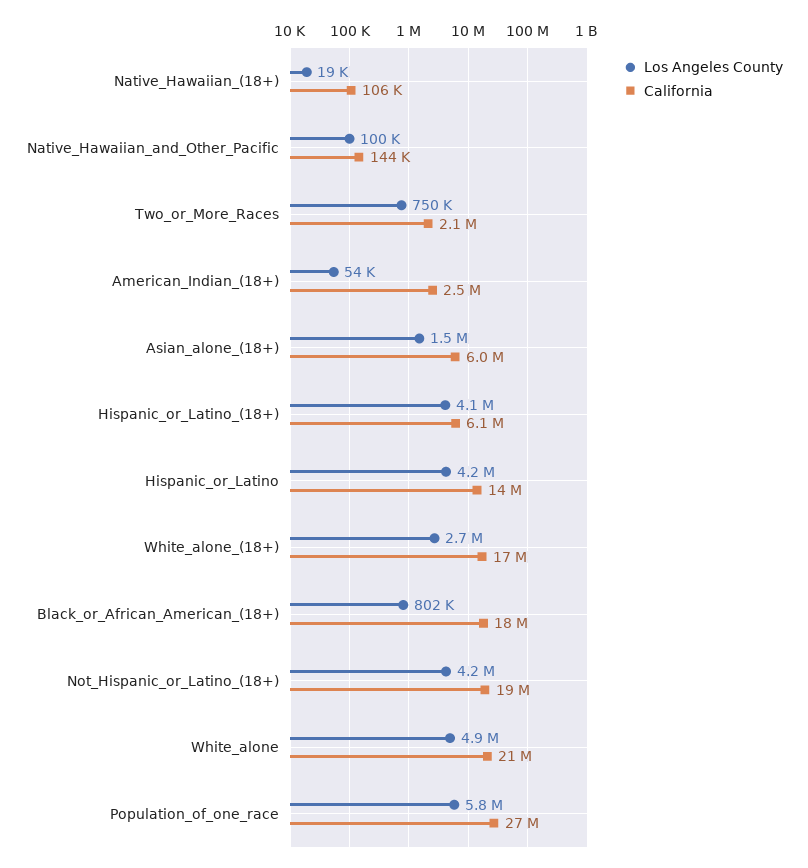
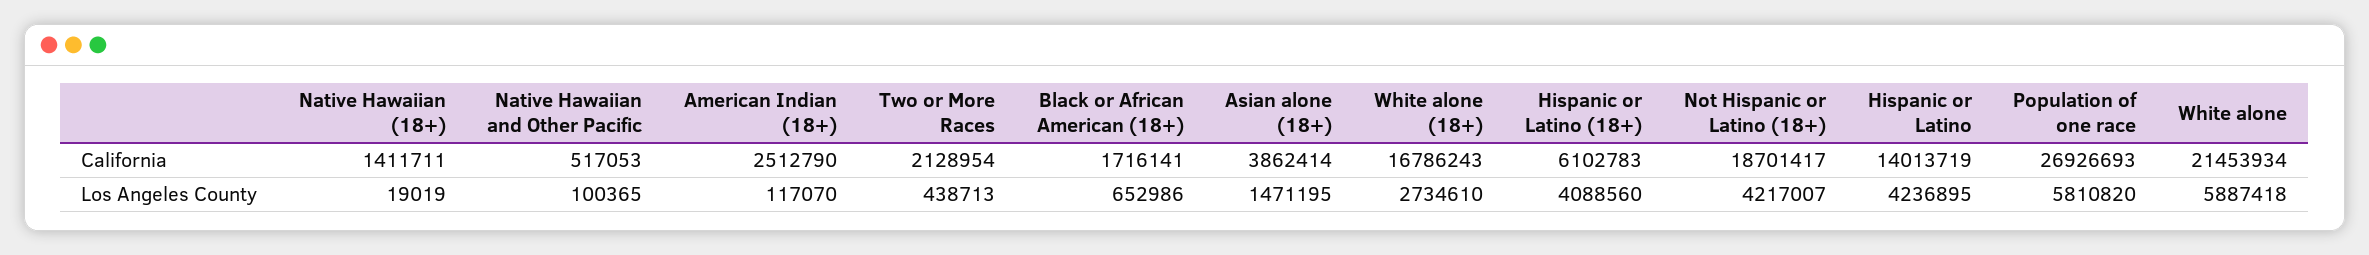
California, Native_Hawaiian_(18+): 106000 -> 1411711
California, Native_Hawaiian_and_Other_Pacific: 144000 -> 517053
Los Angeles County, Two_or_More_Races: 750000 -> 438713
Los Angeles County, American_Indian_(18+): 54000 -> 117070
California, Asian_alone_(18+): 6000000 -> 3862414
Los Angeles County, Black_or_African_American_(18+): 802000 -> 652986
California, Black_or_African_American_(18+): 18000000 -> 1716141
Los Angeles County, White_alone: 4900000 -> 5887418

